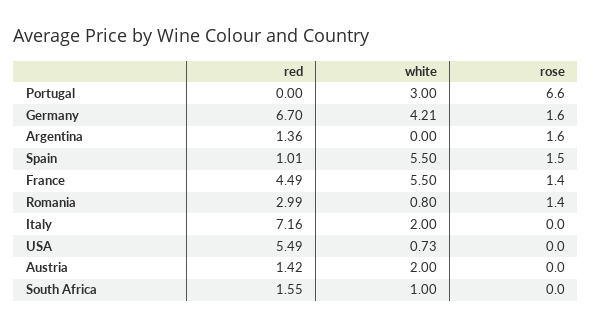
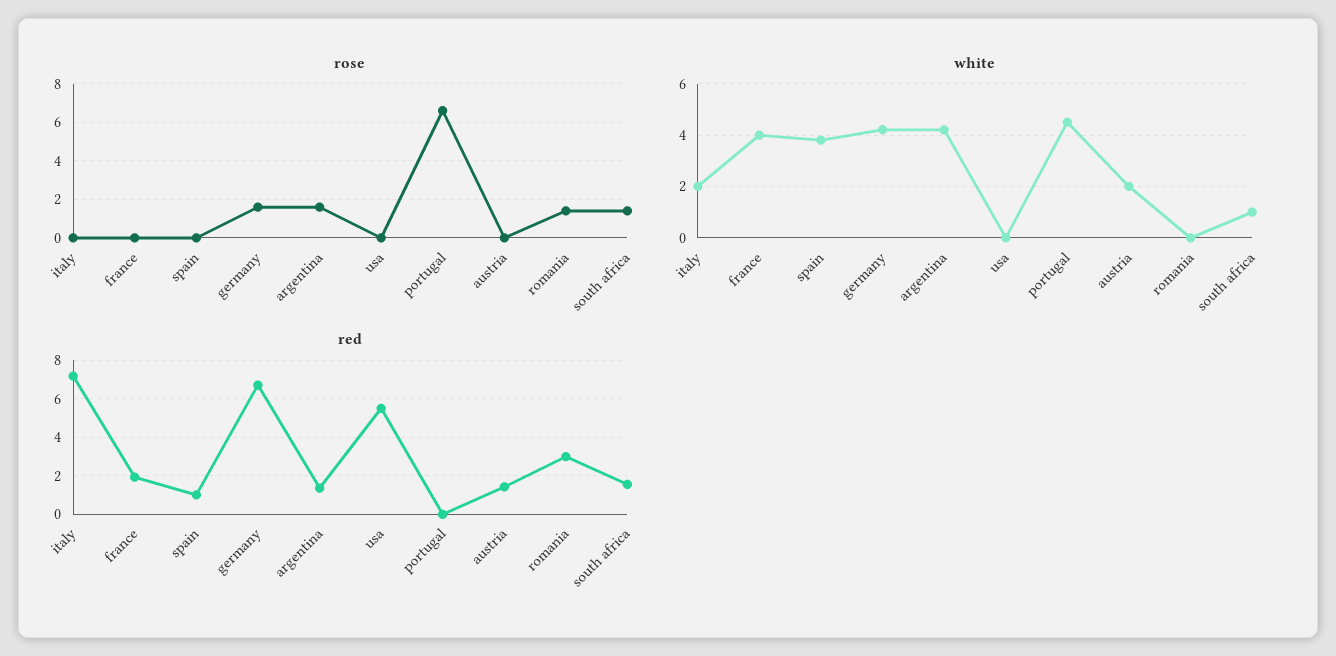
white, Portugal: 3 -> 4.5
white, Argentina: 0 -> 4.25
white, Spain: 5.5 -> 3.75
rose, Spain: 1.5 -> 0
red, France: 4.49 -> 2
white, France: 5.5 -> 4
rose, France: 1.4 -> 0
white, Romania: 0.8 -> 0
white, USA: 0.73 -> 0
rose, South Africa: 0 -> 1.5

